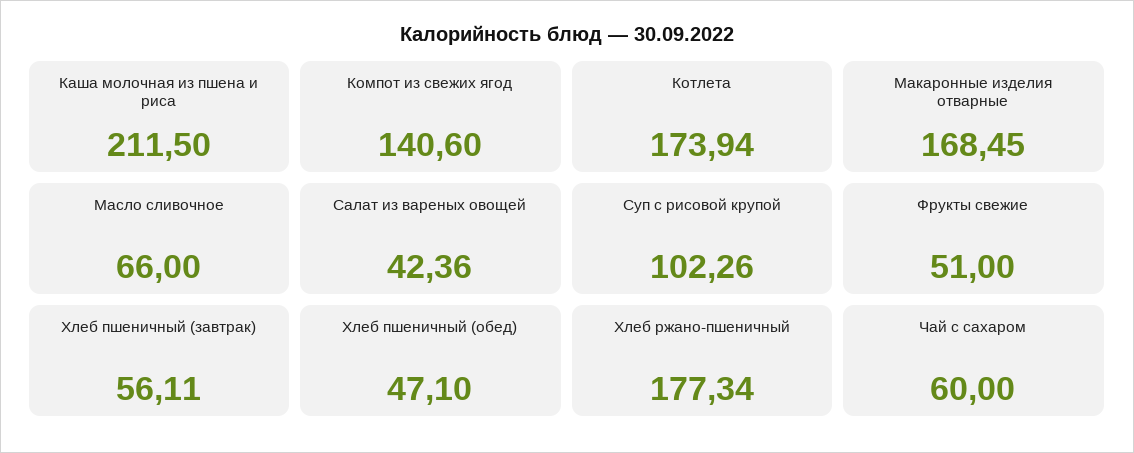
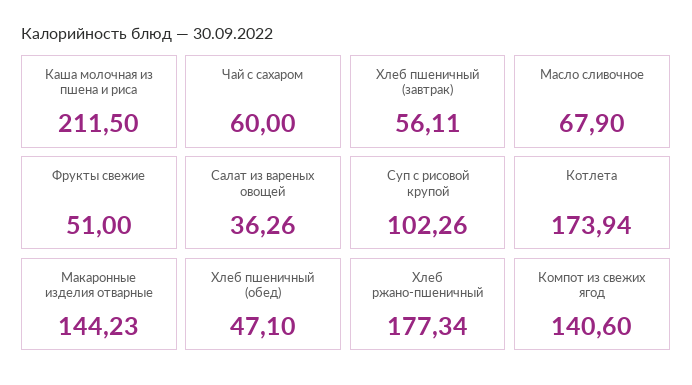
Макаронные изделия отварные: 168.45 -> 144.23
Масло сливочное: 66 -> 67.9
Салат из вареных овощей: 42.36 -> 36.26

